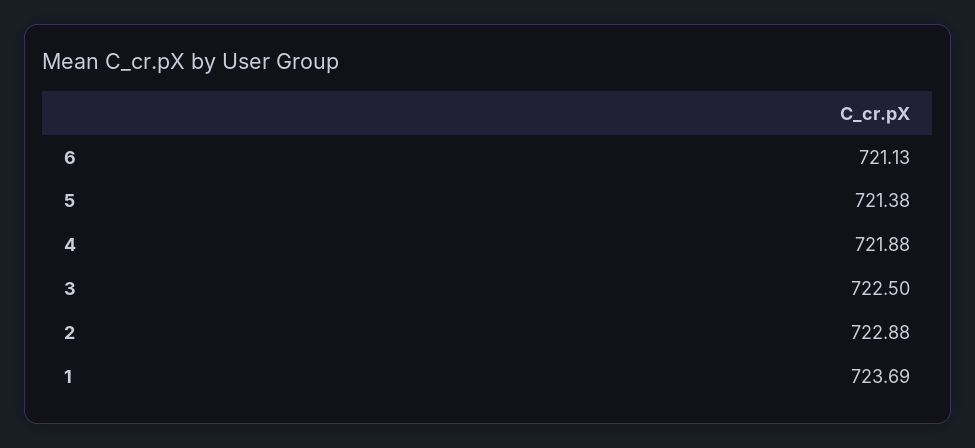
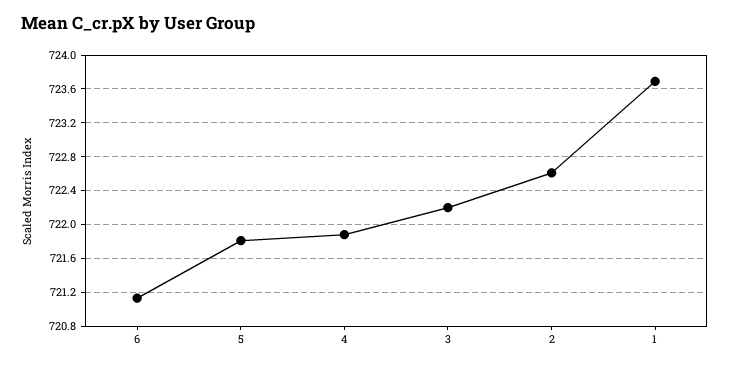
5: 721.38 -> 721.8
3: 722.5 -> 722.2
2: 722.88 -> 722.6

